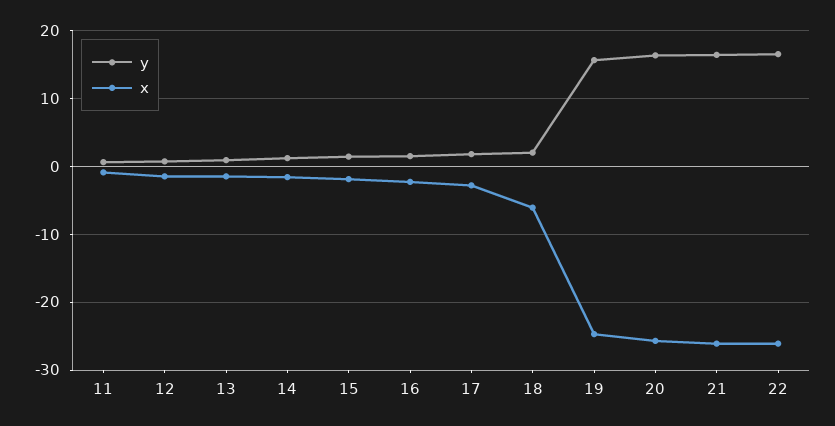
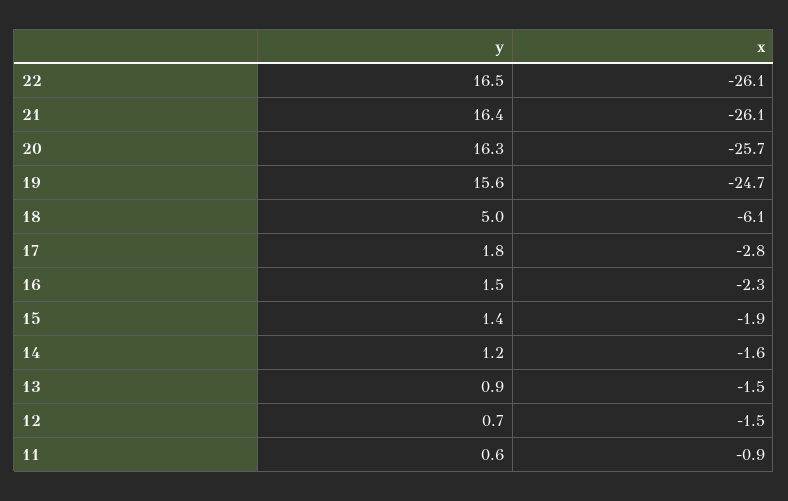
y, 18: 2 -> 5

